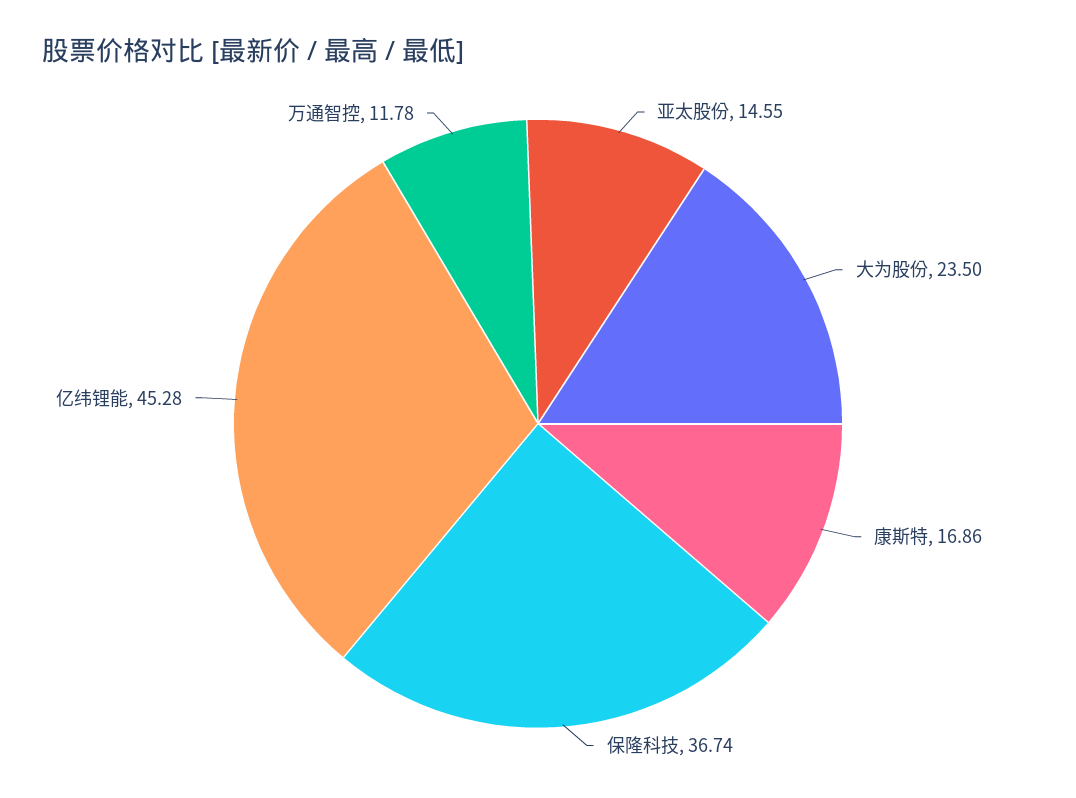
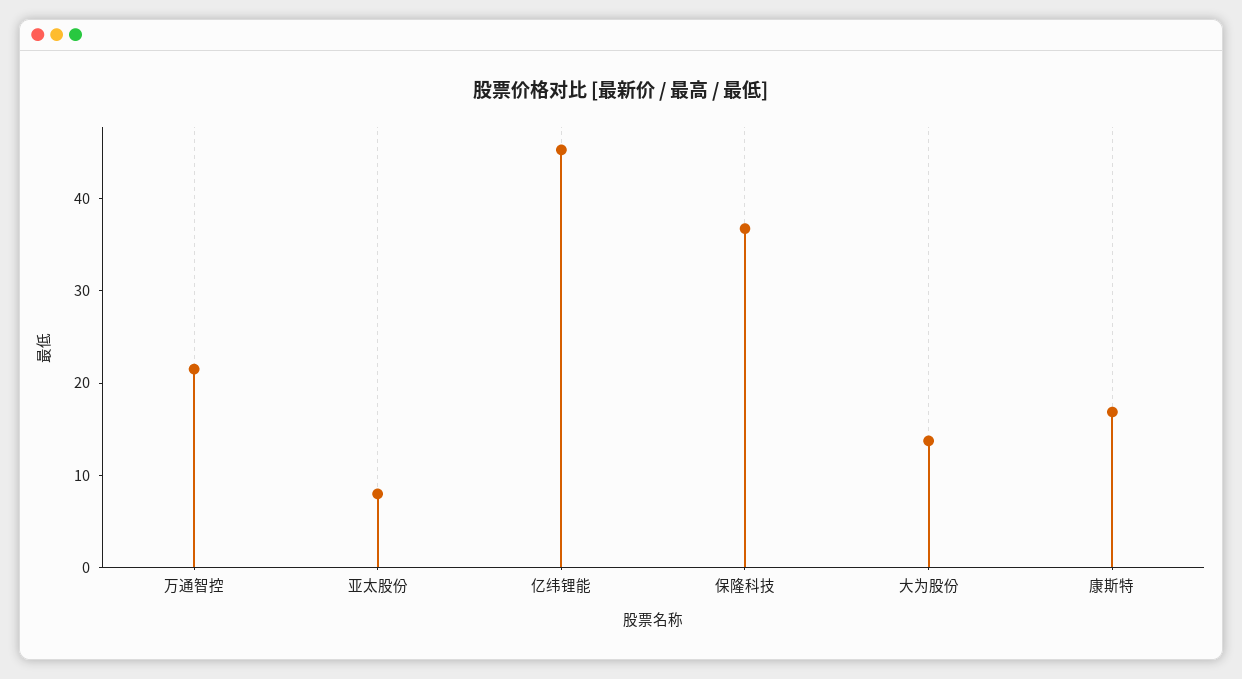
亚太股份: 14.55 -> 8
大为股份: 23.5 -> 14
万通智控: 11.78 -> 22

